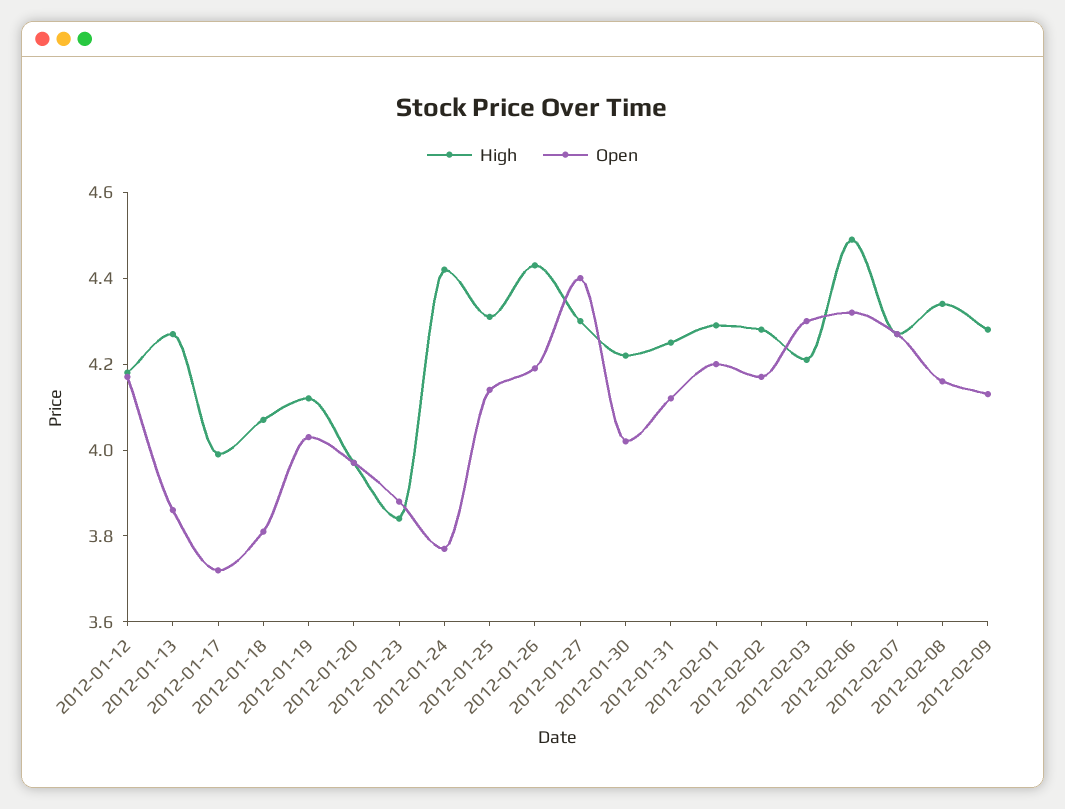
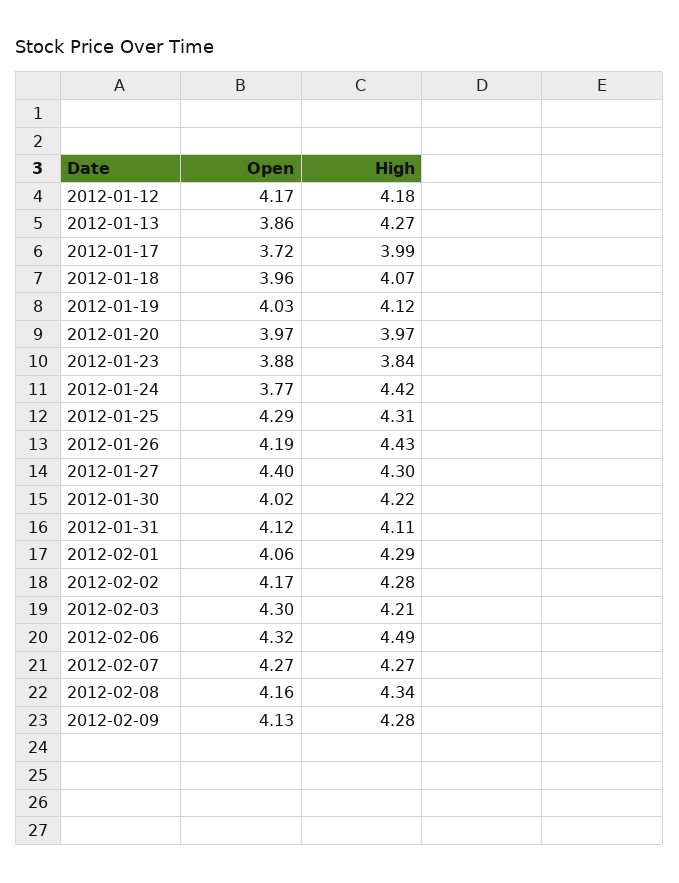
Open, 2012-01-18: 3.8 -> 3.96
Open, 2012-01-25: 4.15 -> 4.29
High, 2012-01-31: 4.25 -> 4.11
Open, 2012-02-01: 4.2 -> 4.06

